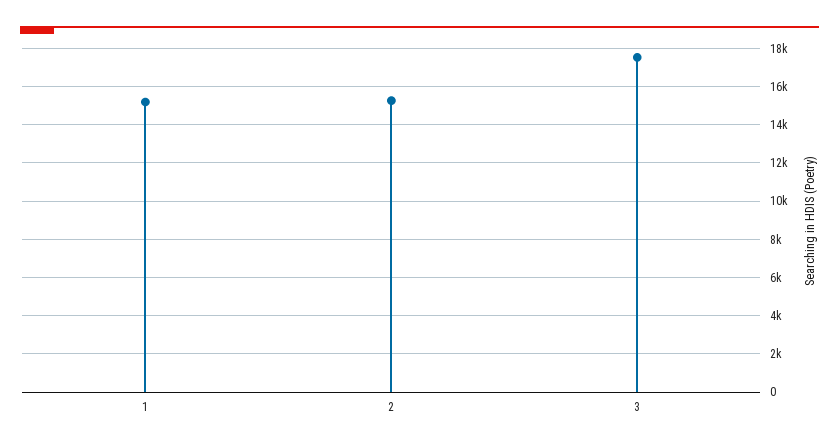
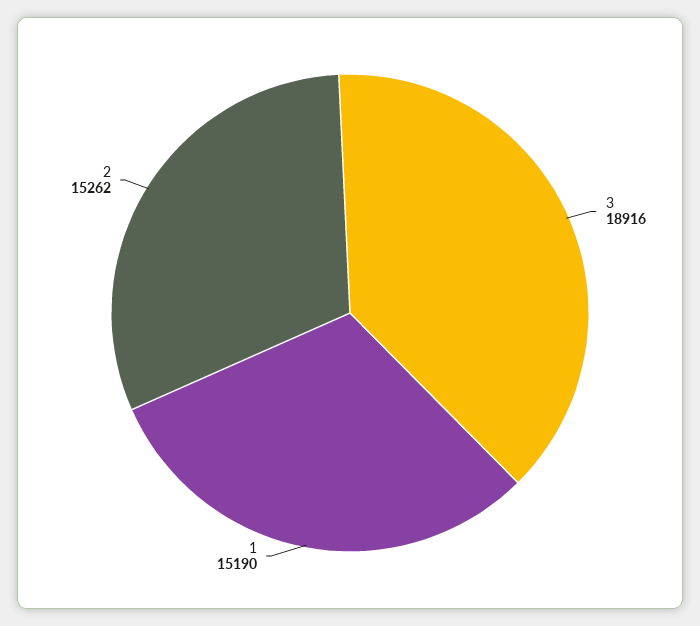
3: 17500 -> 18916

